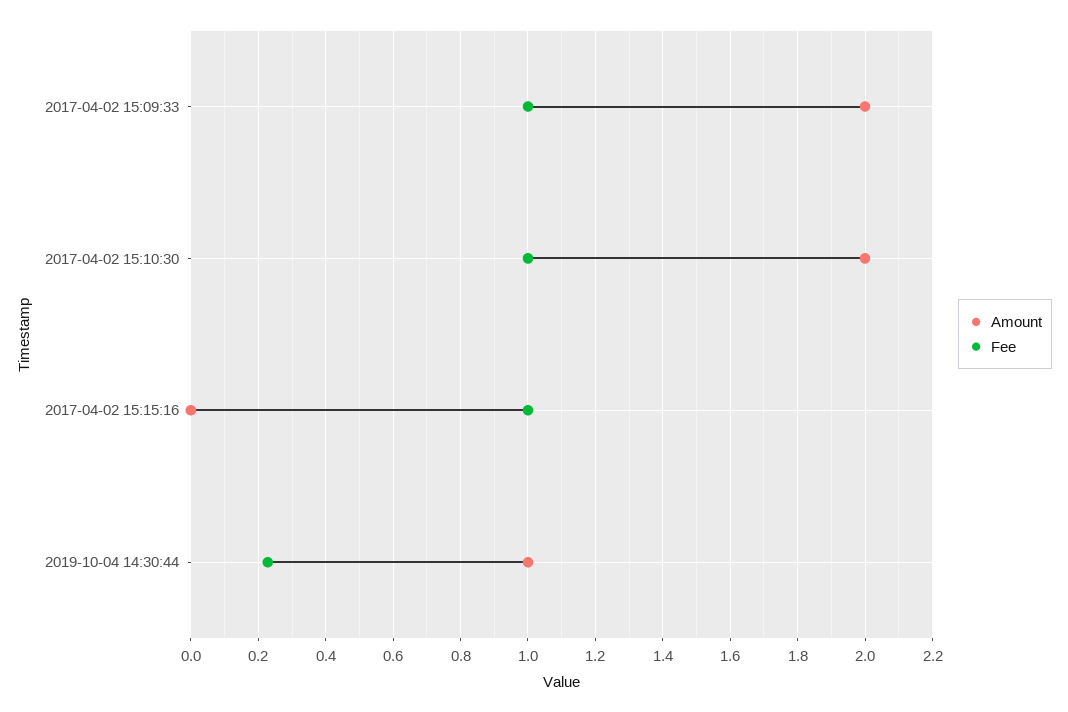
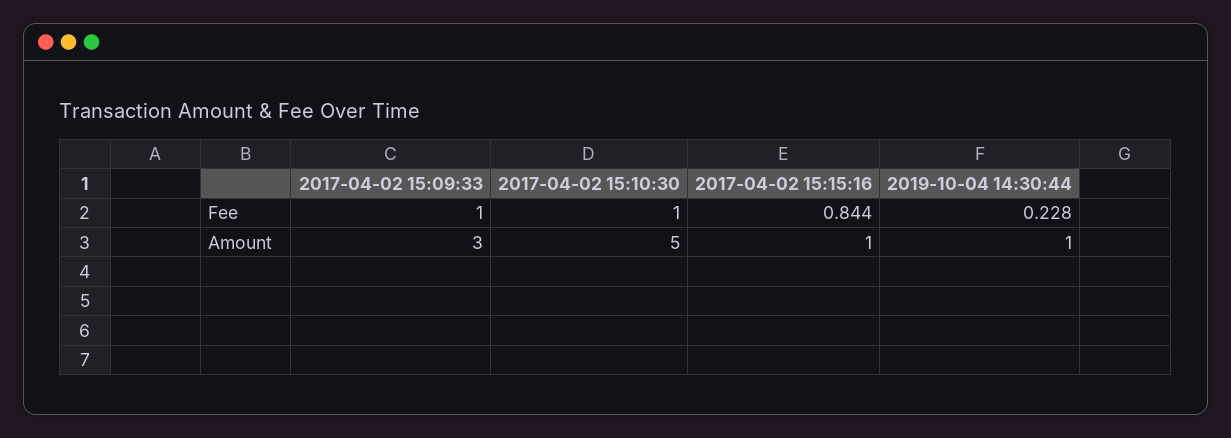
Amount, 2017-04-02 15:09:33: 2 -> 3
Amount, 2017-04-02 15:10:30: 2 -> 5
Amount, 2017-04-02 15:15:16: 0 -> 1
Fee, 2017-04-02 15:15:16: 1 -> 0.844

